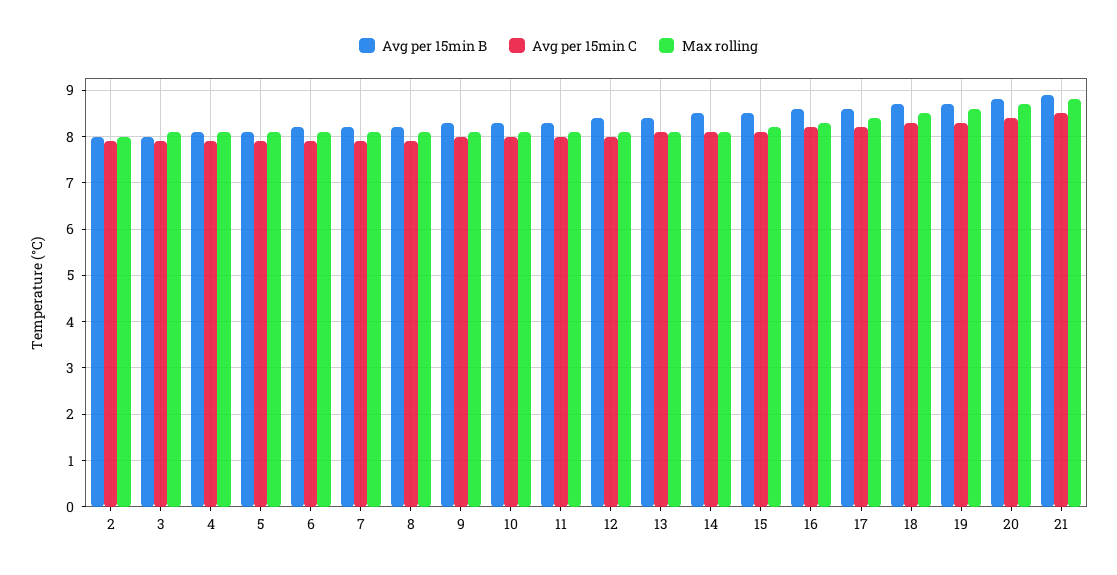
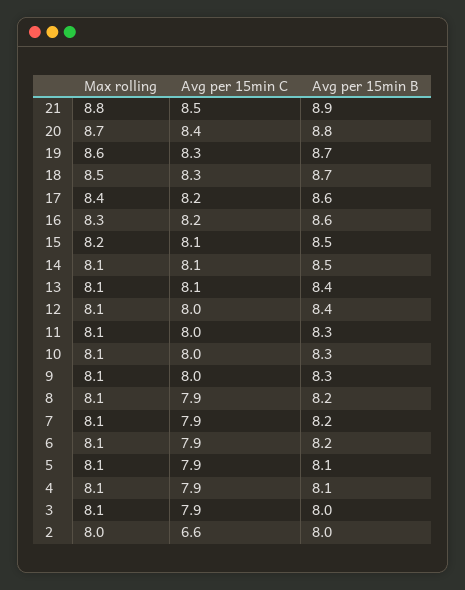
Avg per 15min C, 2: 8 -> 6.6

